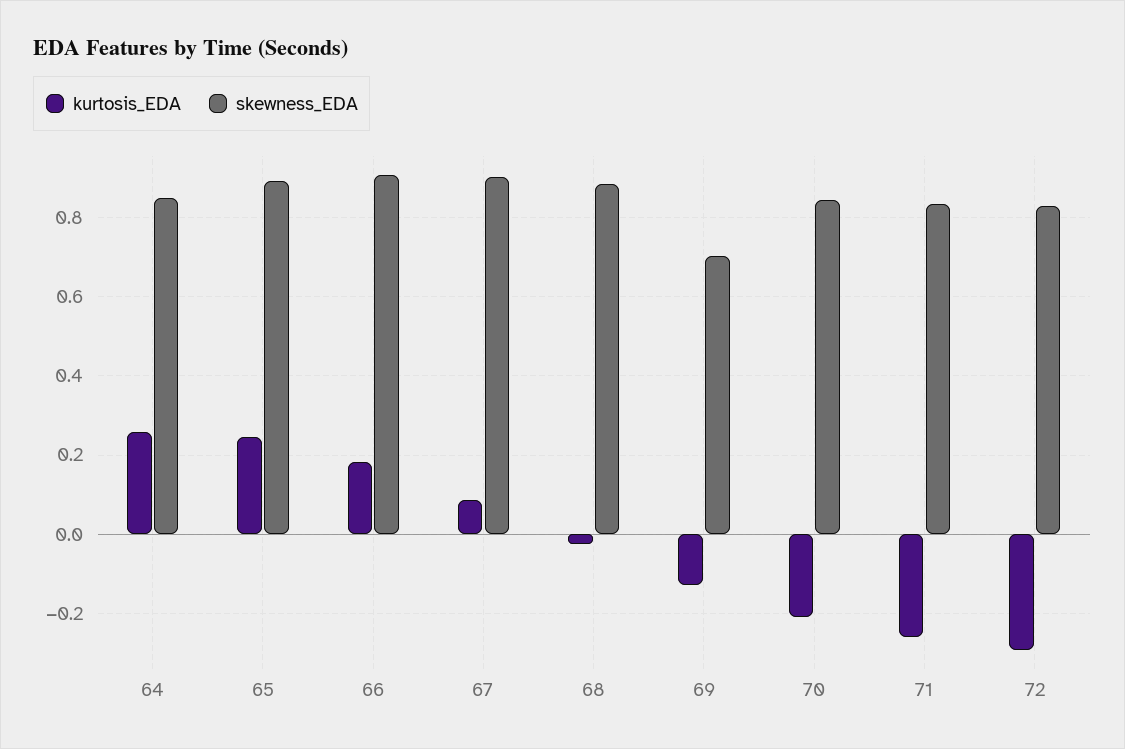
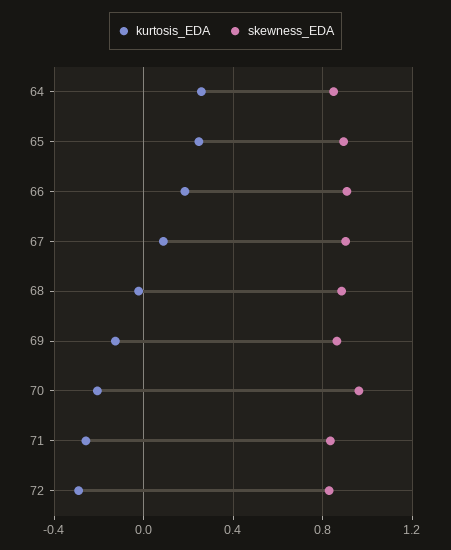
skewness_EDA, 69: 0.7 -> 0.85
skewness_EDA, 70: 0.84 -> 0.95

